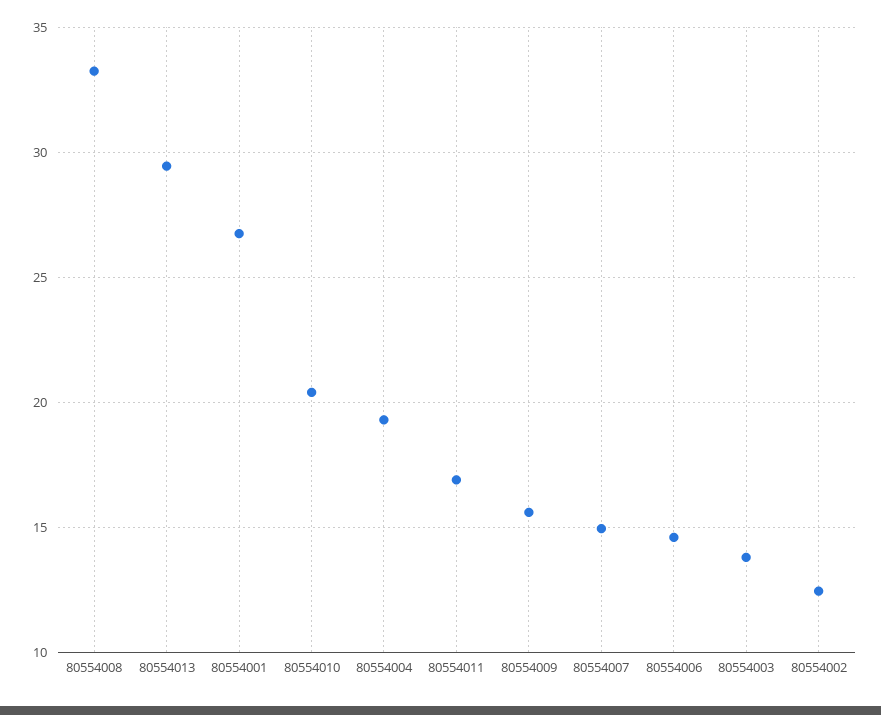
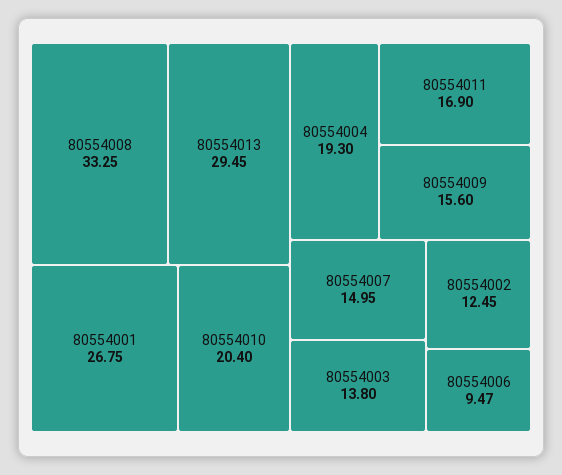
80554006: 14.5 -> 9.47

